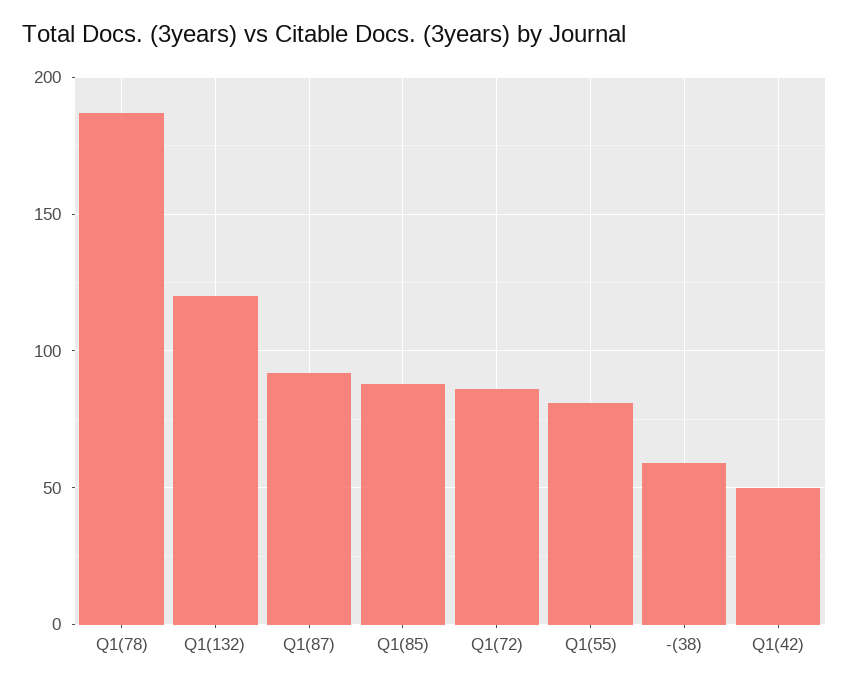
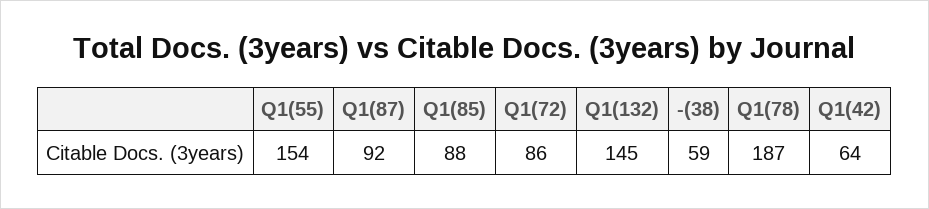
Q1(132): 120 -> 145
Q1(55): 80 -> 154
Q1(42): 50 -> 64

